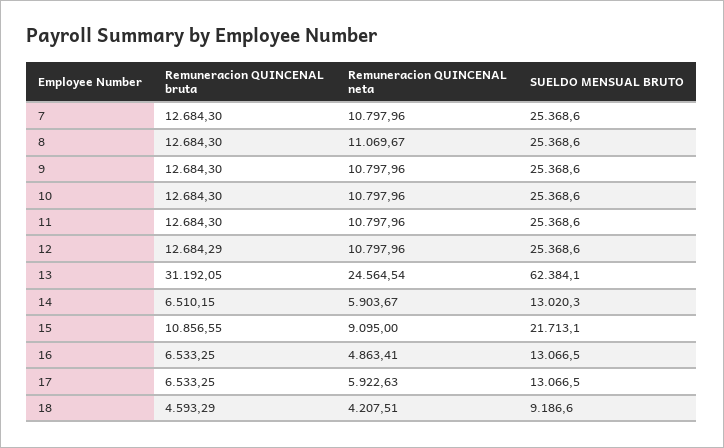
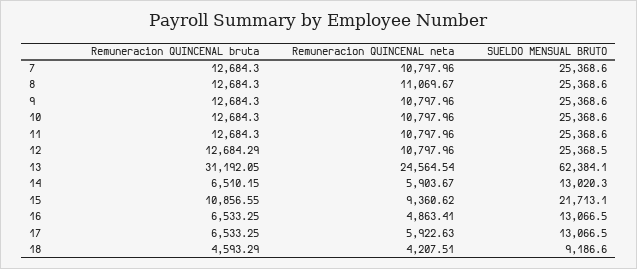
SUELDO MENSUAL BRUTO, 12: 25368.6 -> 25368.5
Remuneracion QUINCENAL neta, 15: 9095 -> 9360.62

